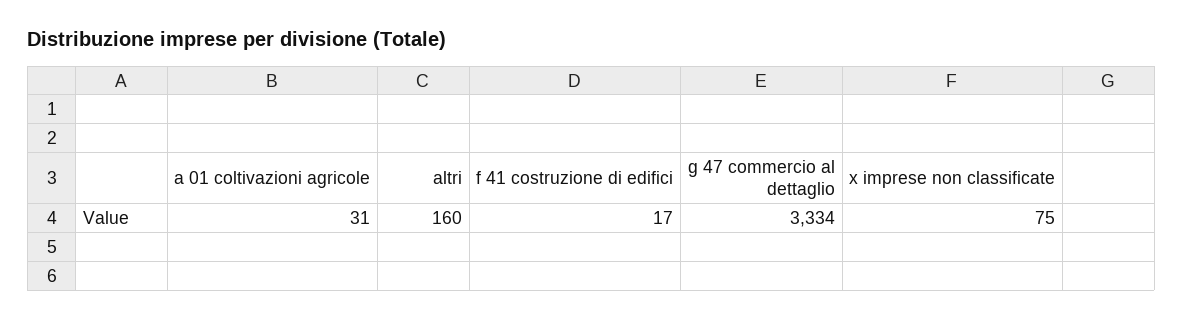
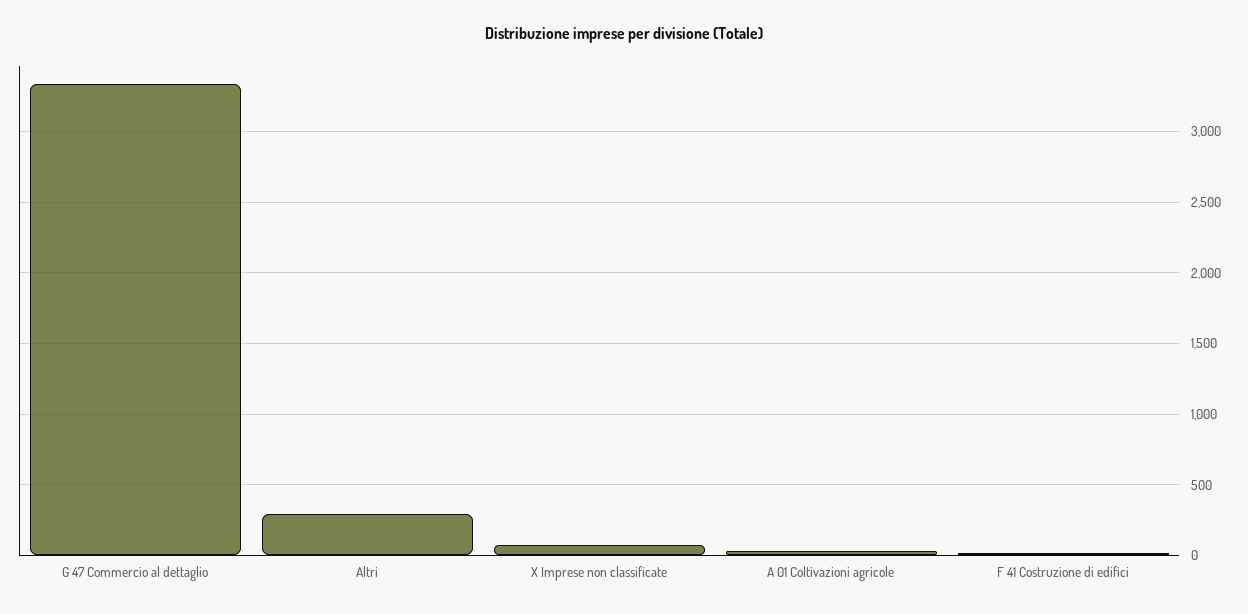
altri: 160 -> 300

